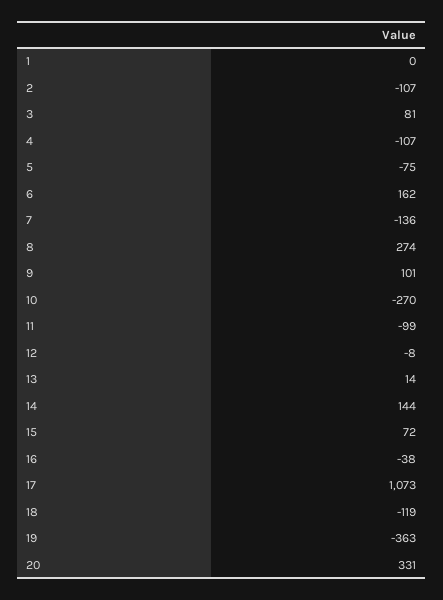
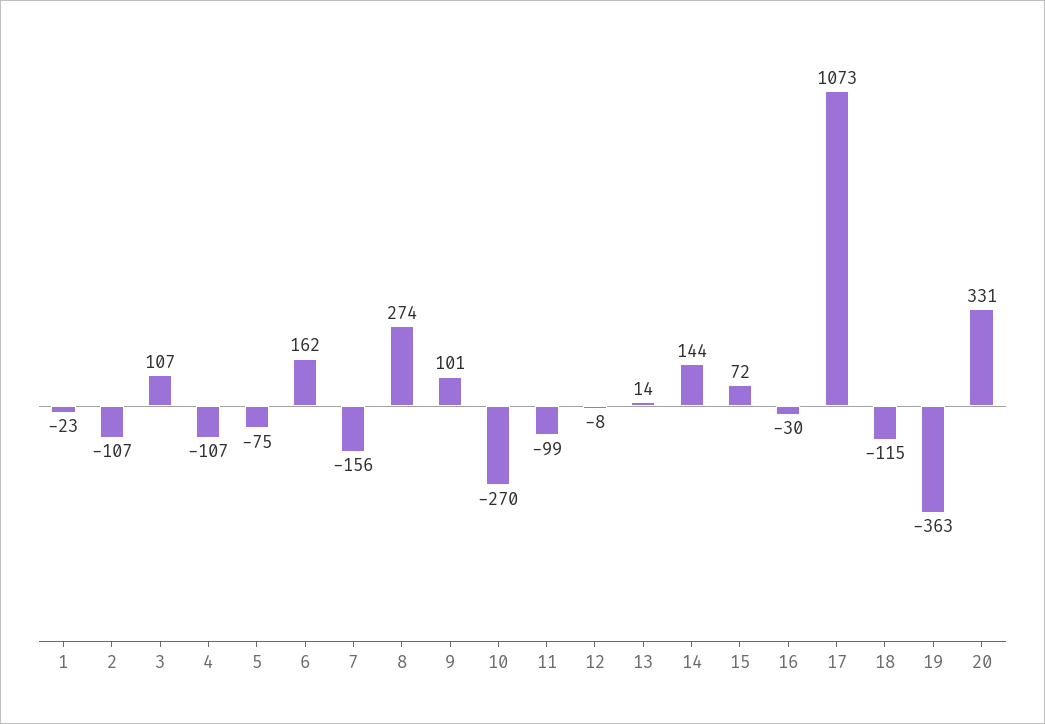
1: 0 -> -23
3: 81 -> 107
7: -136 -> -156
16: -38 -> -30
18: -119 -> -115

